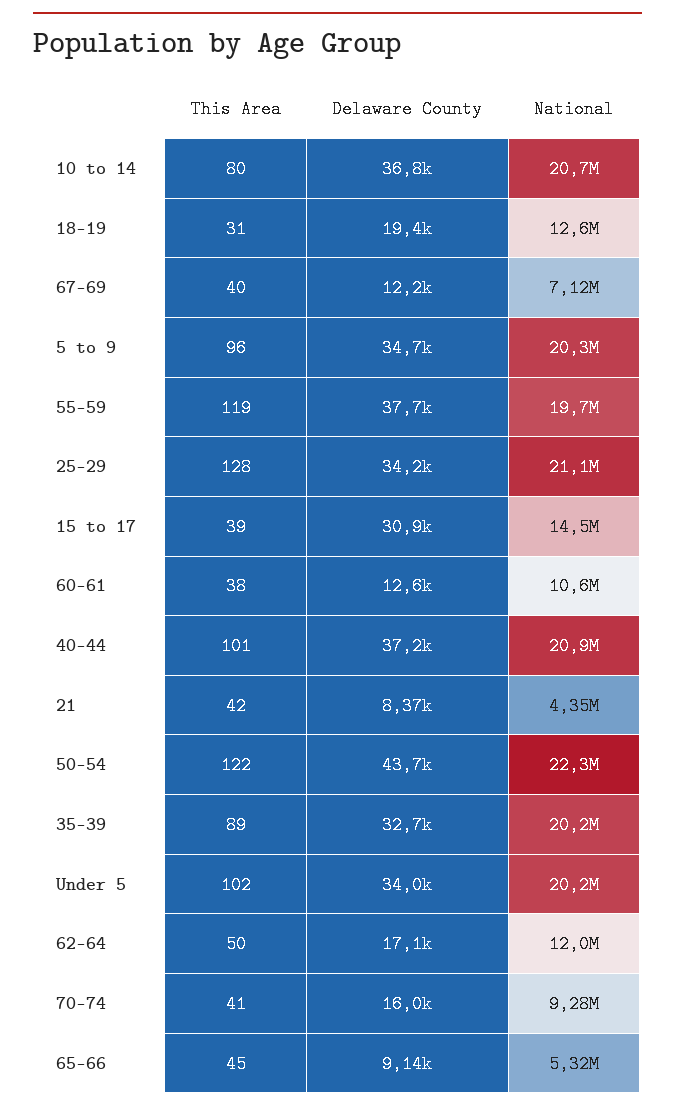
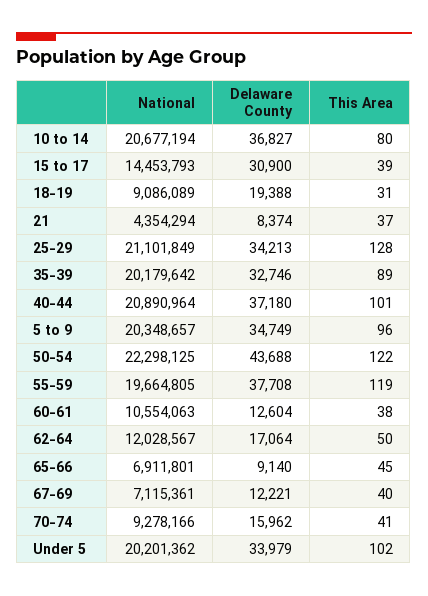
National, 18-19: 12600000 -> 9086089
This Area, 21: 42 -> 37
National, 65-66: 5320000 -> 6911801

